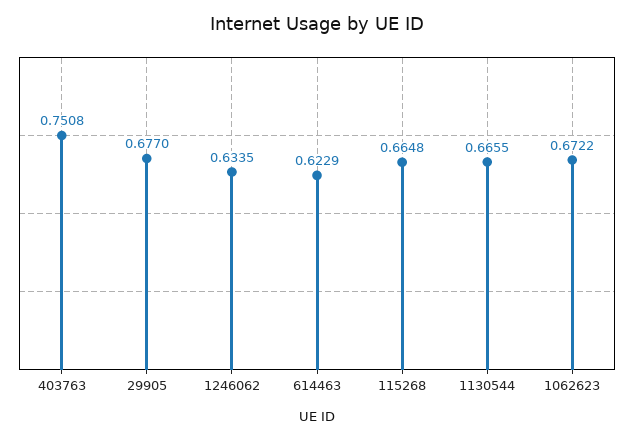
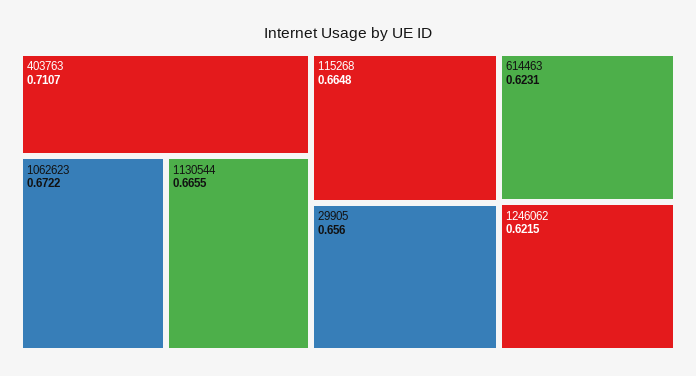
403763: 0.7508 -> 0.7107
29905: 0.677 -> 0.656
1246062: 0.6335 -> 0.6215
614463: 0.6229 -> 0.6231

